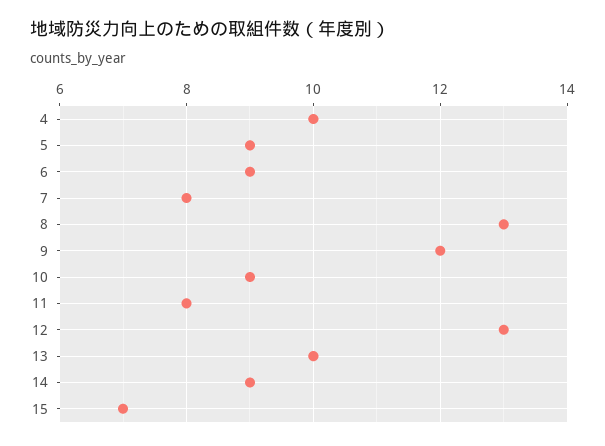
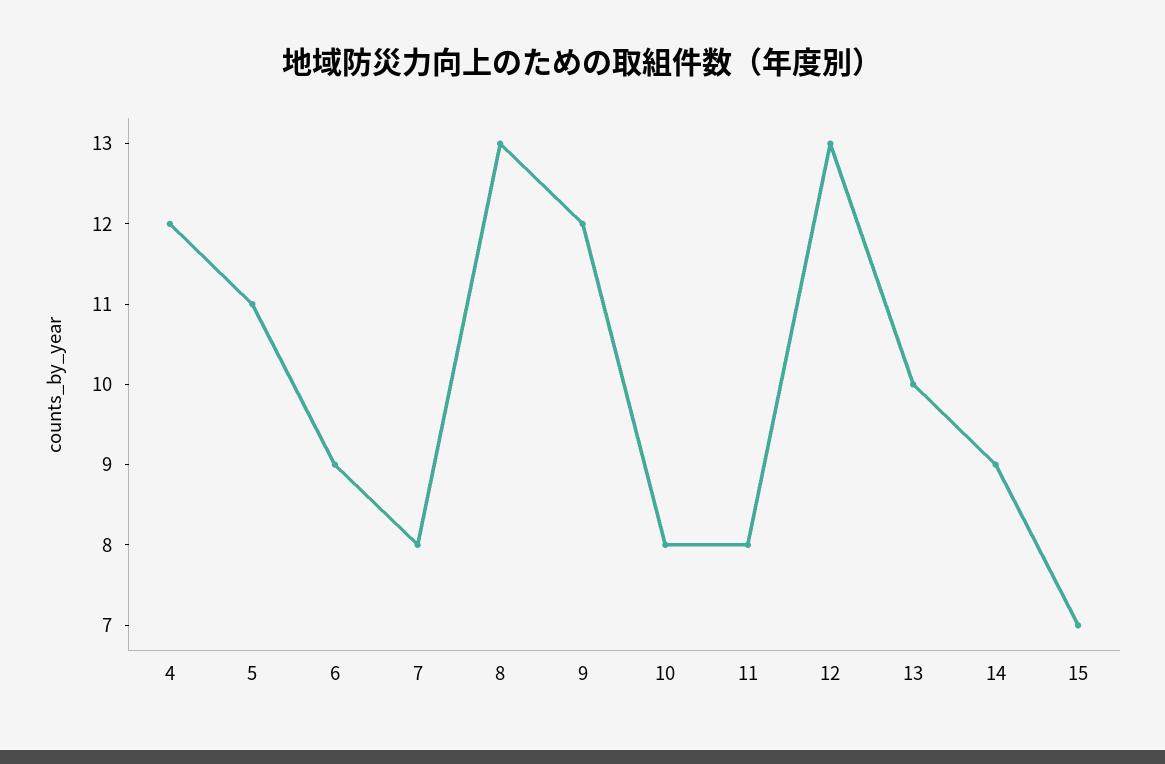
4: 10 -> 12
5: 9 -> 11
10: 9 -> 8

